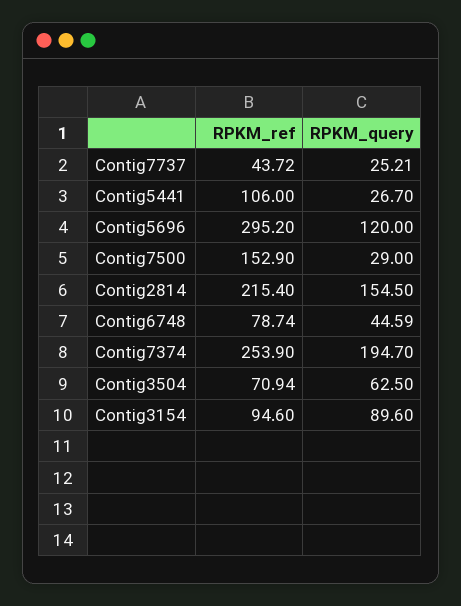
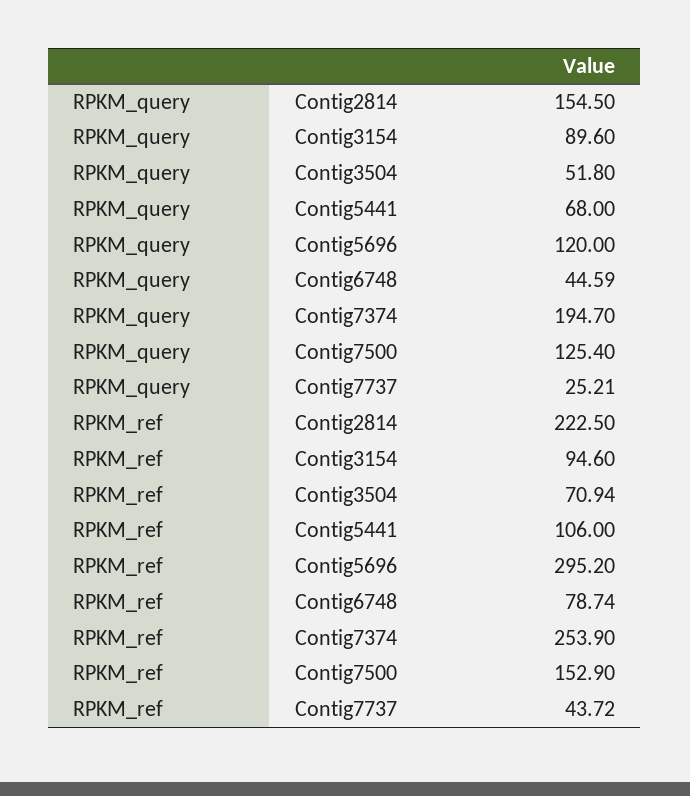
RPKM_query, Contig5441: 26.7 -> 68
RPKM_query, Contig7500: 29 -> 125.4
RPKM_ref, Contig2814: 215.4 -> 222.5
RPKM_query, Contig3504: 62.5 -> 51.8

